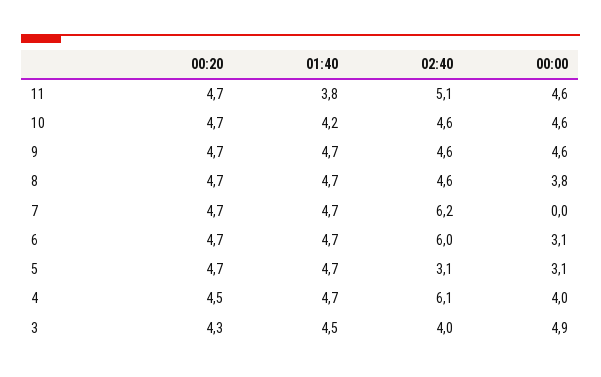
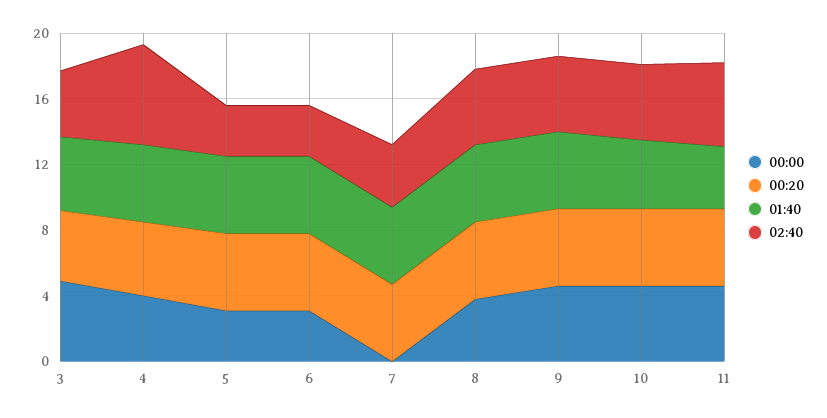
02:40, 7: 6.2 -> 4
02:40, 6: 6 -> 3

